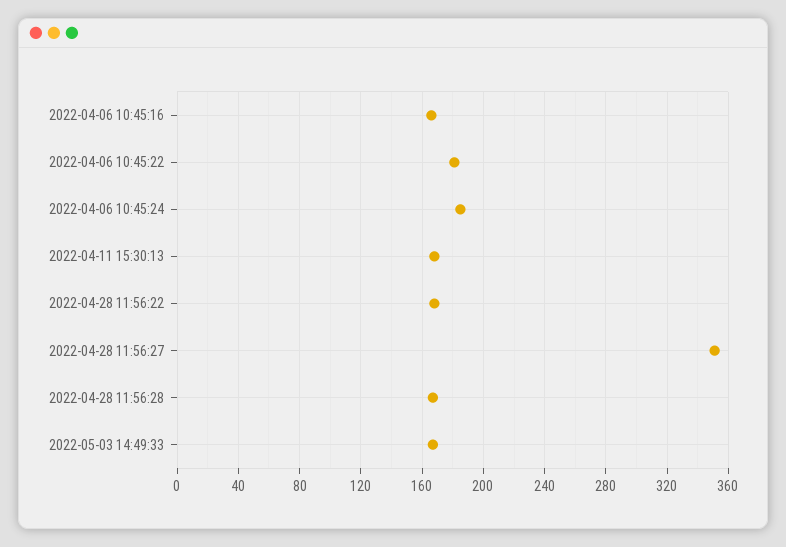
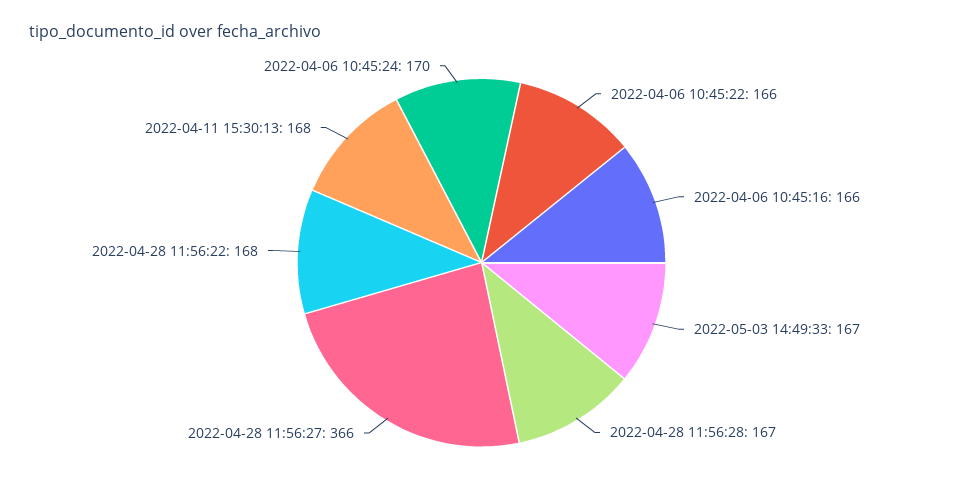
2022-04-06 10:45:22: 180 -> 166
2022-04-06 10:45:24: 185 -> 170
2022-04-28 11:56:27: 350 -> 366

